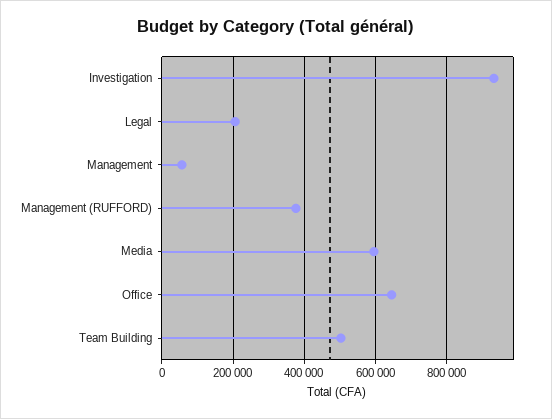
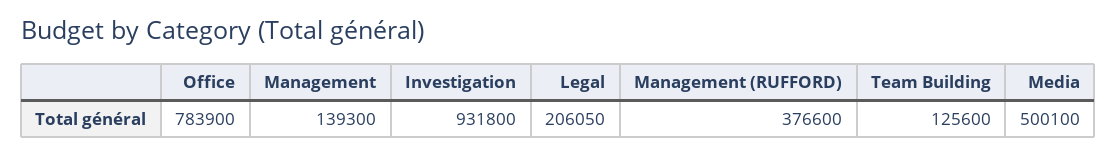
Management: 60000 -> 139300
Media: 600000 -> 500100
Office: 640000 -> 783900
Team Building: 500000 -> 125600

